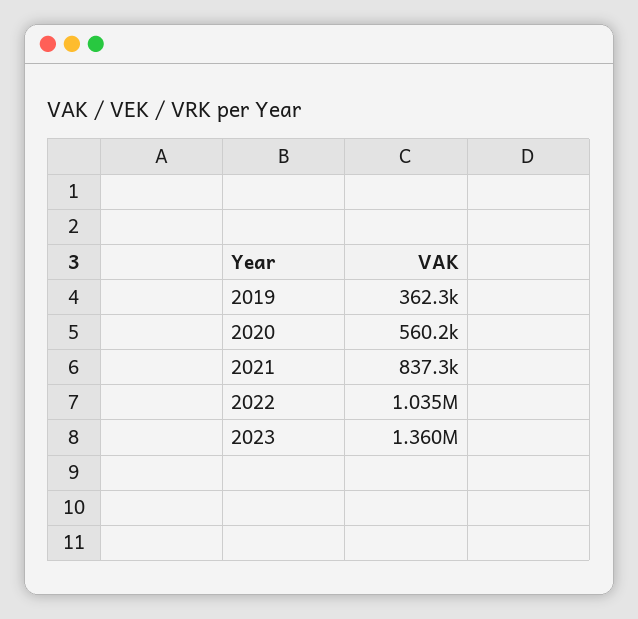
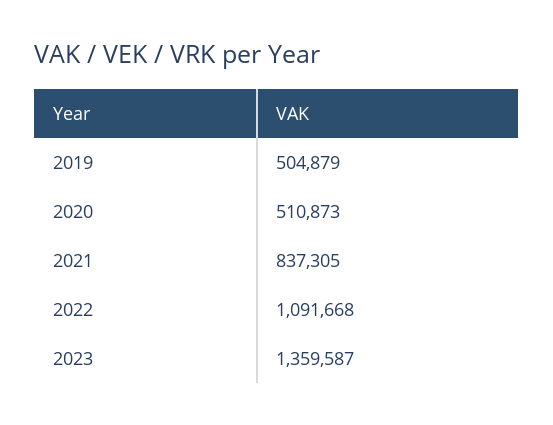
2019: 362300 -> 504879
2020: 560200 -> 510873
2022: 1035000 -> 1091668

